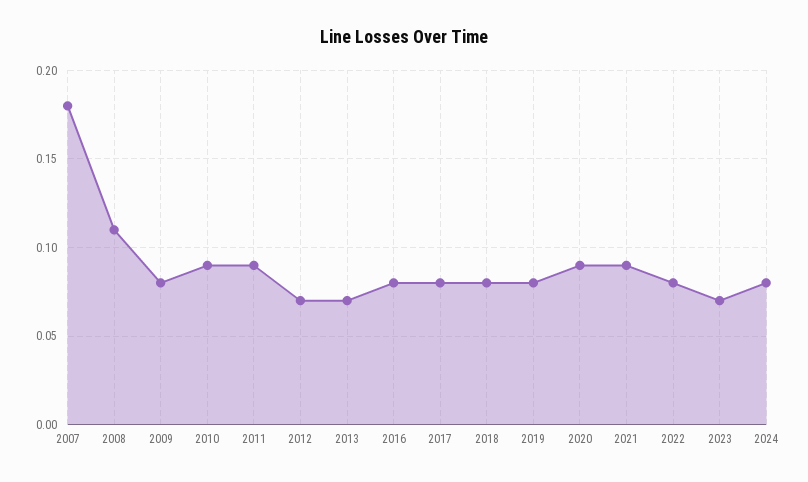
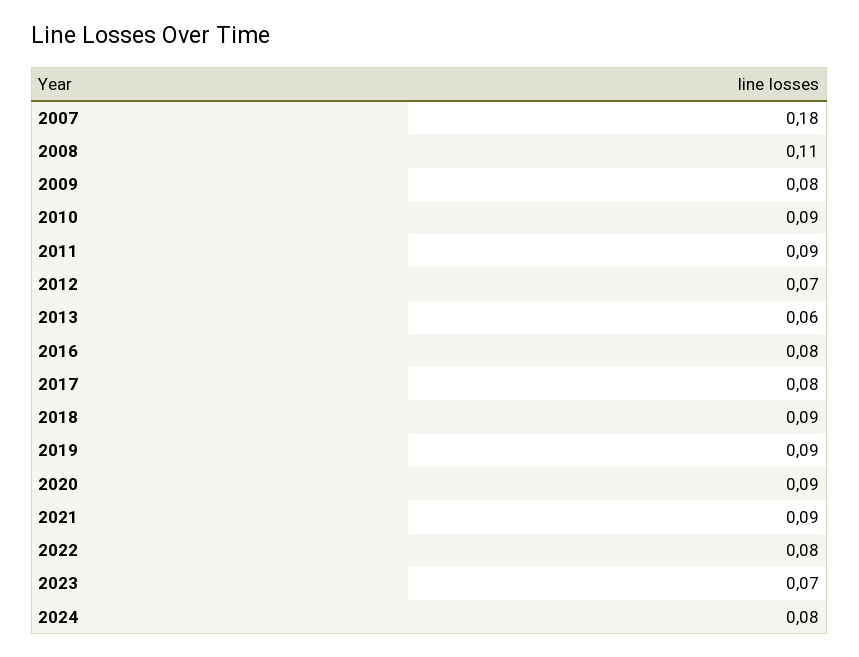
2013: 0.07 -> 0.06
2018: 0.08 -> 0.09
2019: 0.08 -> 0.09

